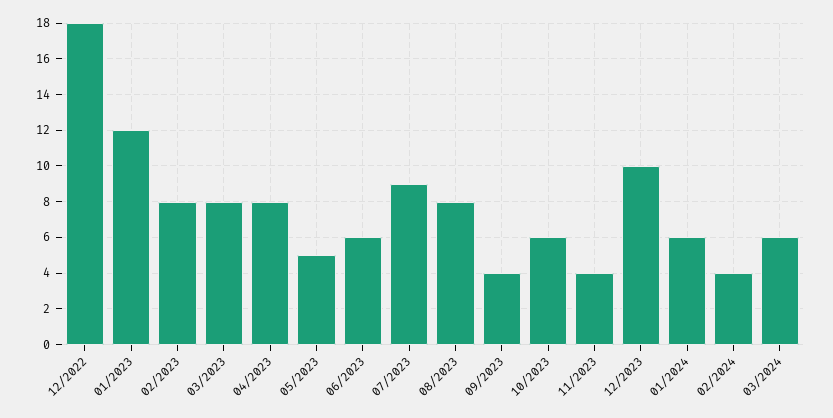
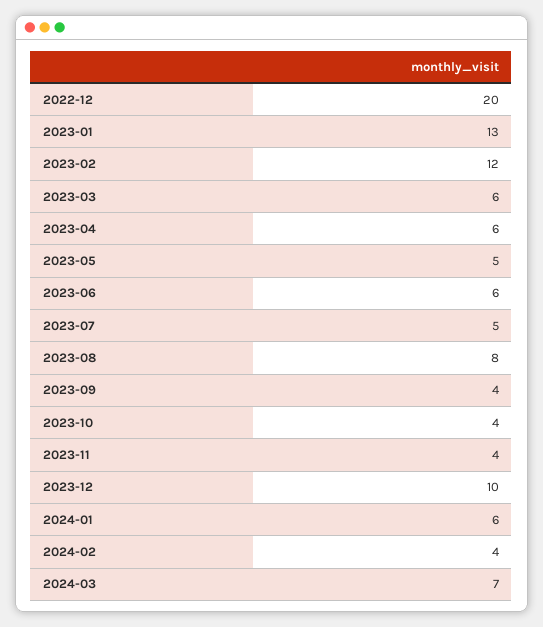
12/2022: 18 -> 20
01/2023: 12 -> 13
02/2023: 8 -> 12
03/2023: 8 -> 6
04/2023: 8 -> 6
07/2023: 9 -> 5
10/2023: 6 -> 4
03/2024: 6 -> 7

